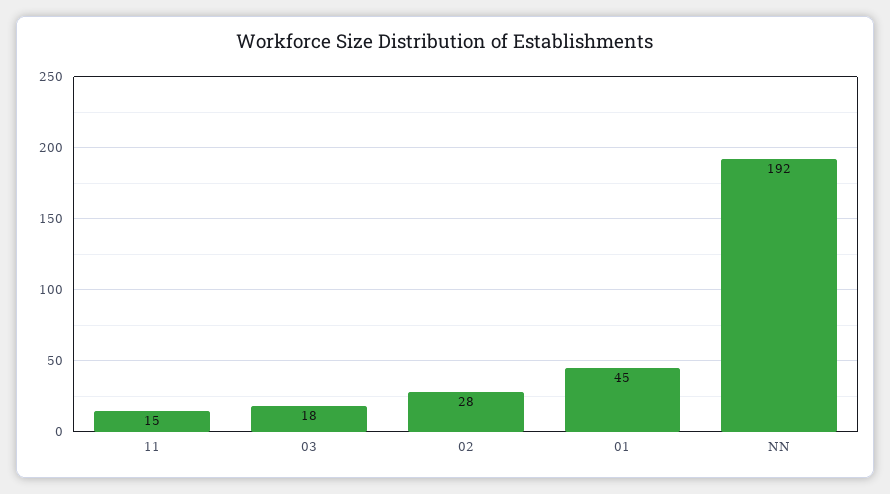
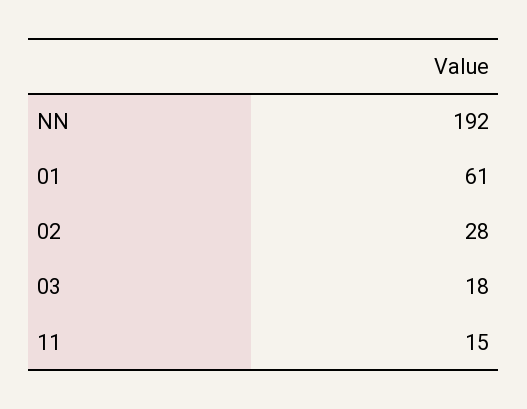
01: 45 -> 61

